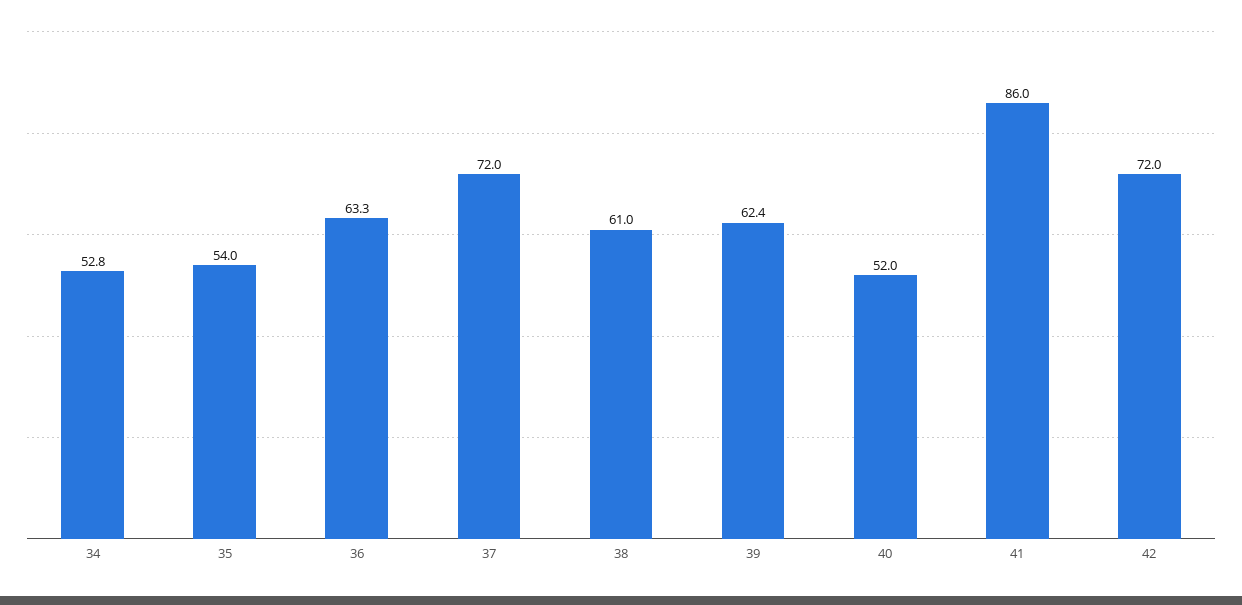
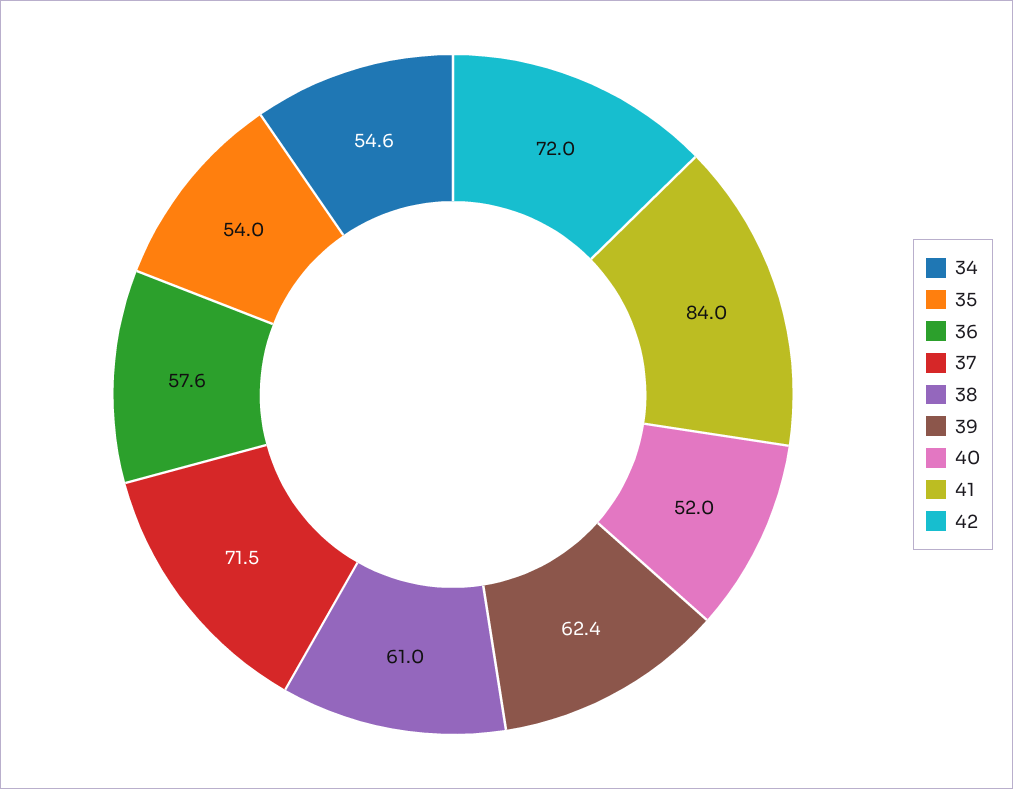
34: 52.8 -> 54.6
36: 63.3 -> 57.6
37: 72 -> 71.5
41: 86 -> 84

